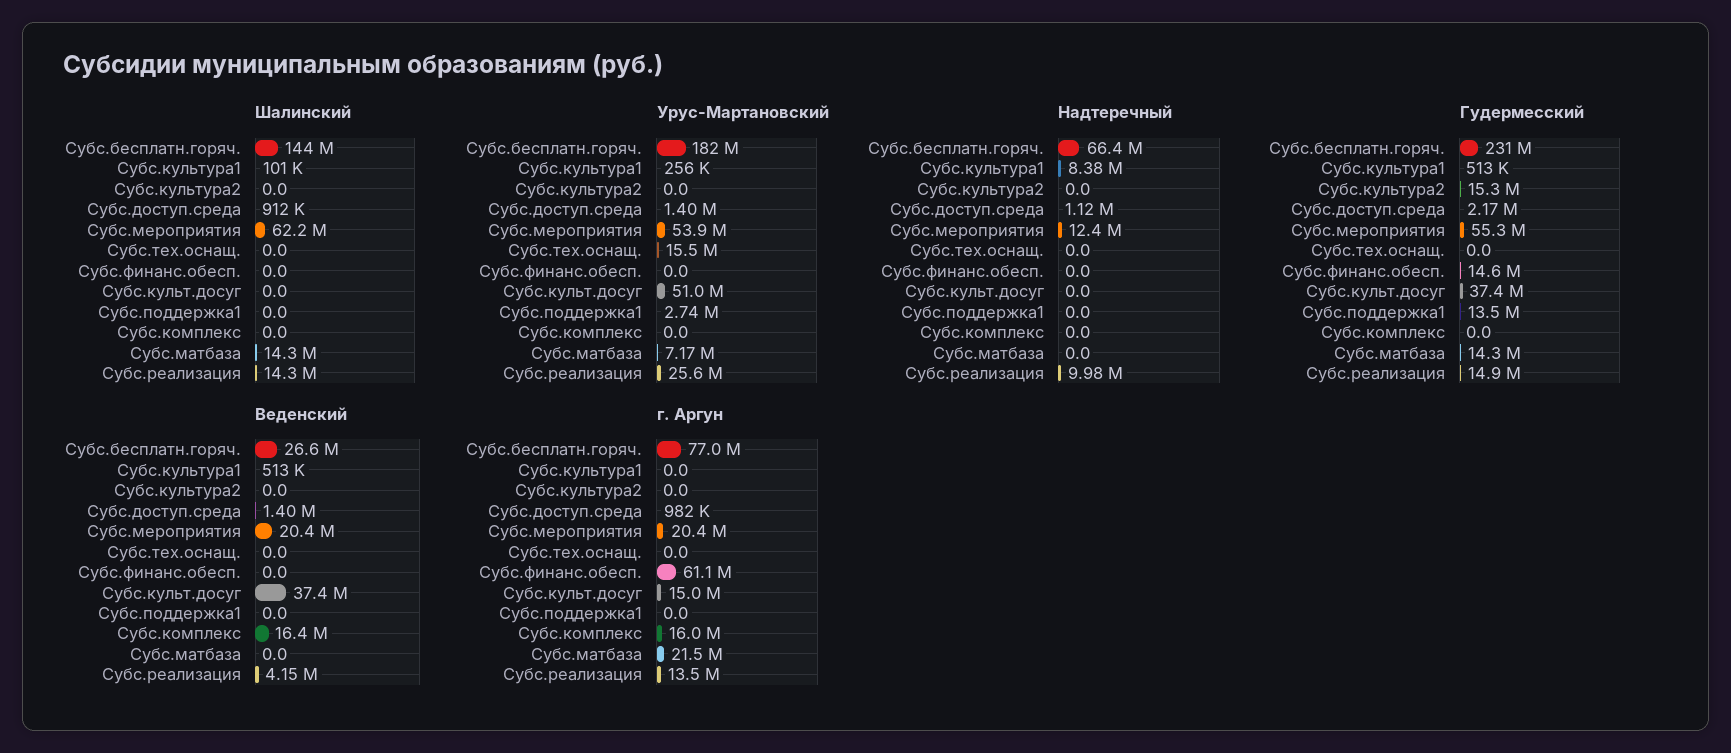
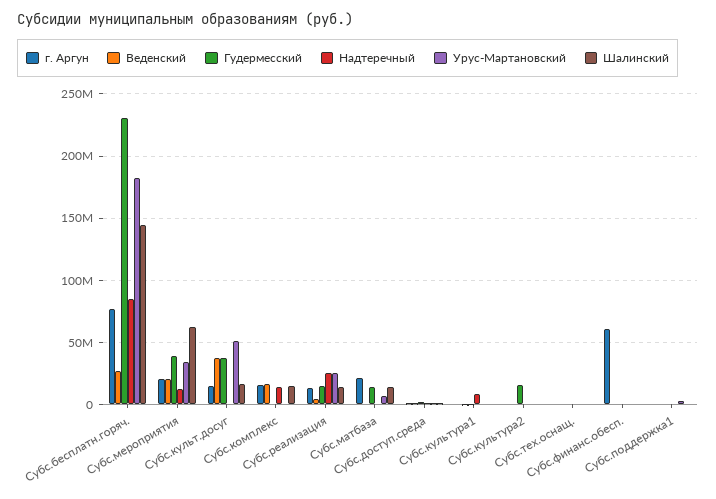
Шалинский, Субс.культ.досуг: 0 -> 15000000
Шалинский, Субс.комплекс: 0 -> 15000000
Урус-Мартановский, Субс.мероприятия: 53900000 -> 35000000
Урус-Мартановский, Субс.тех.оснащ.: 15500000 -> 0
Надтеречный, Субс.бесплатн.горяч.: 66400000 -> 85000000
Надтеречный, Субс.комплекс: 0 -> 15000000
Надтеречный, Субс.реализация: 9980000 -> 25000000
Гудермесский, Субс.мероприятия: 55300000 -> 40000000
Гудермесский, Субс.финанс.обесп.: 14600000 -> 0
Гудермесский, Субс.поддержка1: 13500000 -> 0

